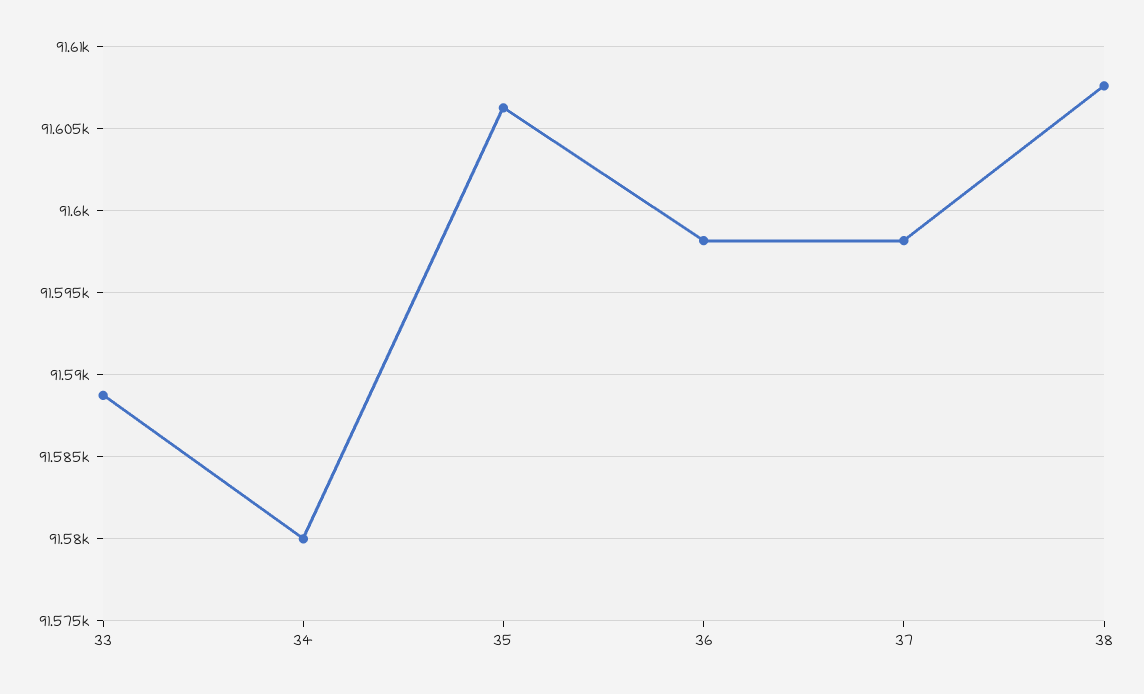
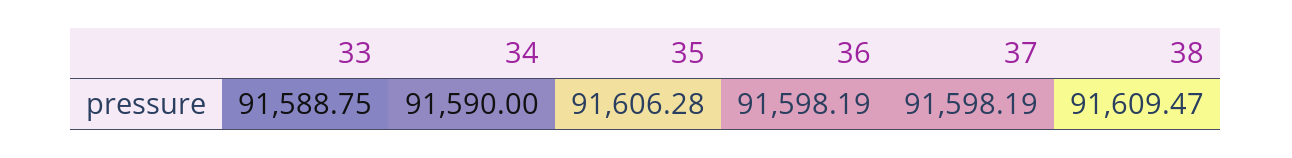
34: 91580 -> 91590
38: 91607.5 -> 91609.47

